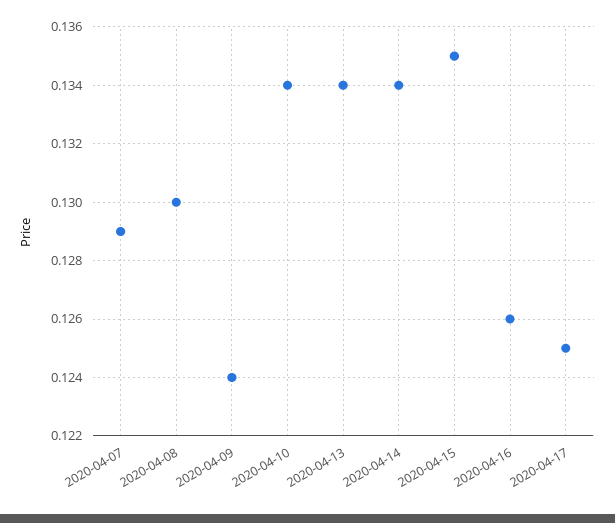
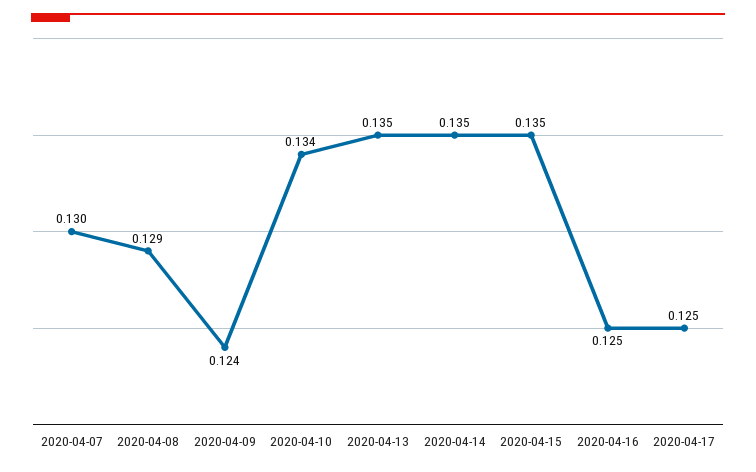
2020-04-07: 0.129 -> 0.13
2020-04-08: 0.13 -> 0.129
2020-04-13: 0.134 -> 0.135
2020-04-14: 0.134 -> 0.135
2020-04-16: 0.126 -> 0.125

